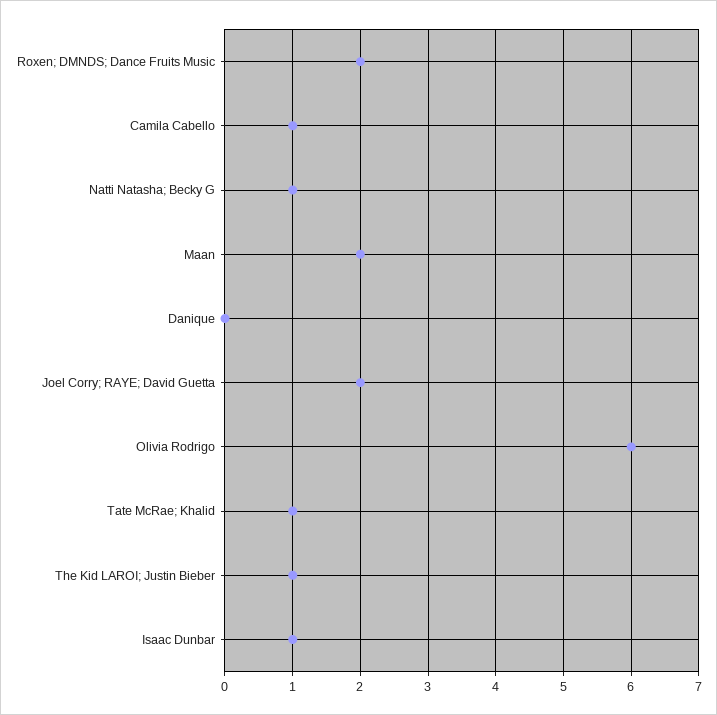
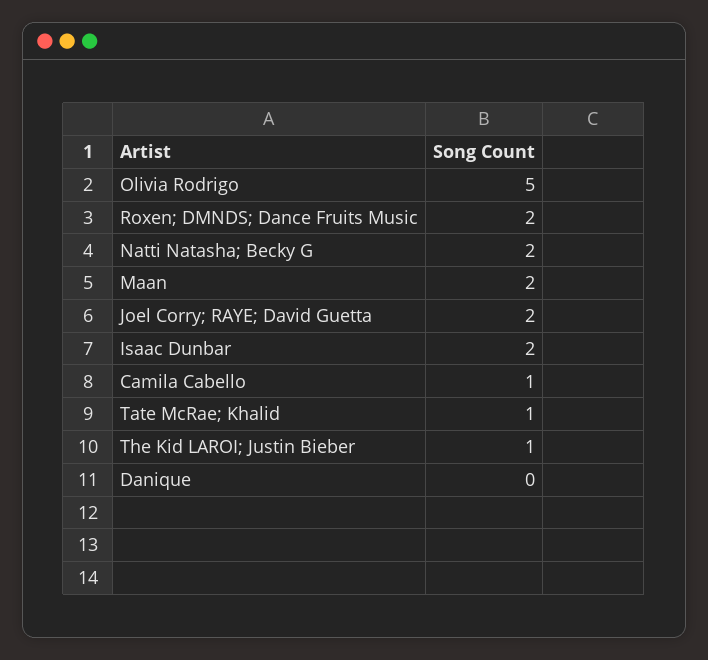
Natti Natasha; Becky G: 1 -> 2
Olivia Rodrigo: 6 -> 5
Isaac Dunbar: 1 -> 2

